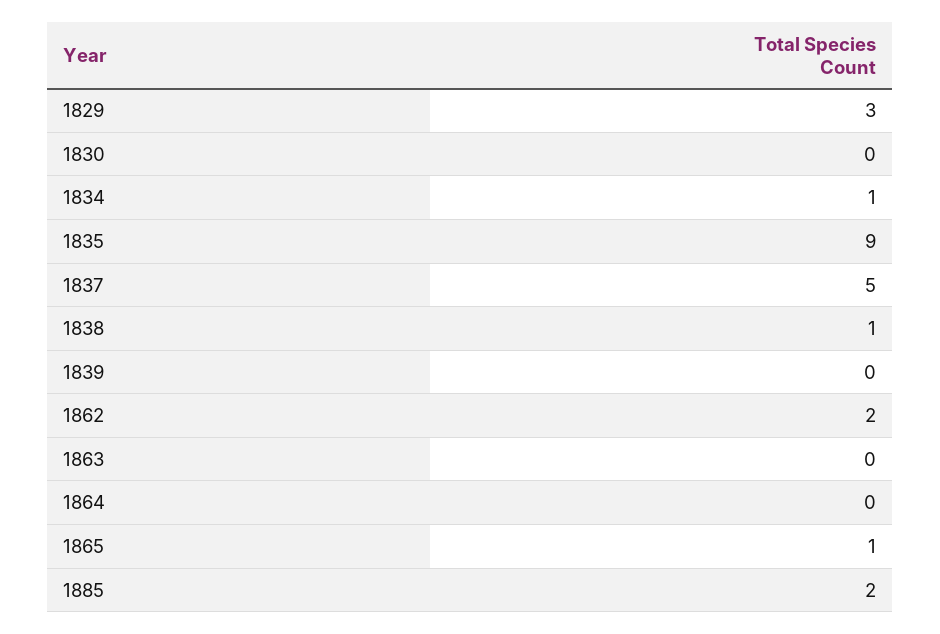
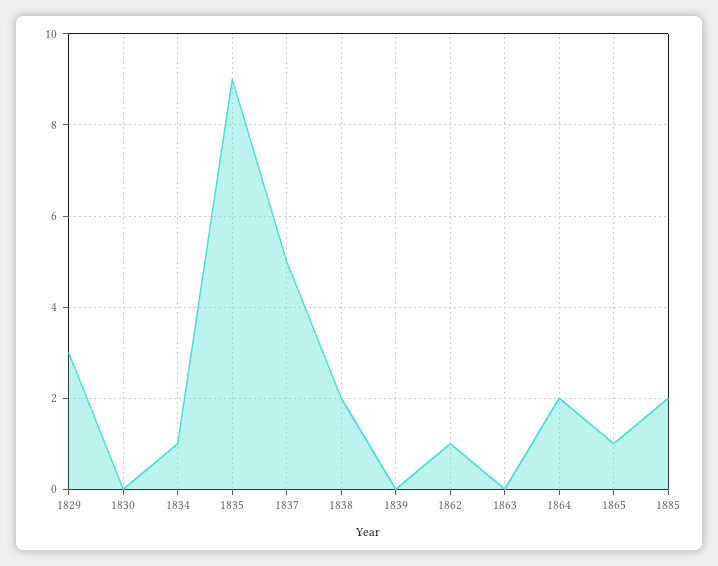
1838: 1 -> 2
1862: 2 -> 1
1864: 0 -> 2

